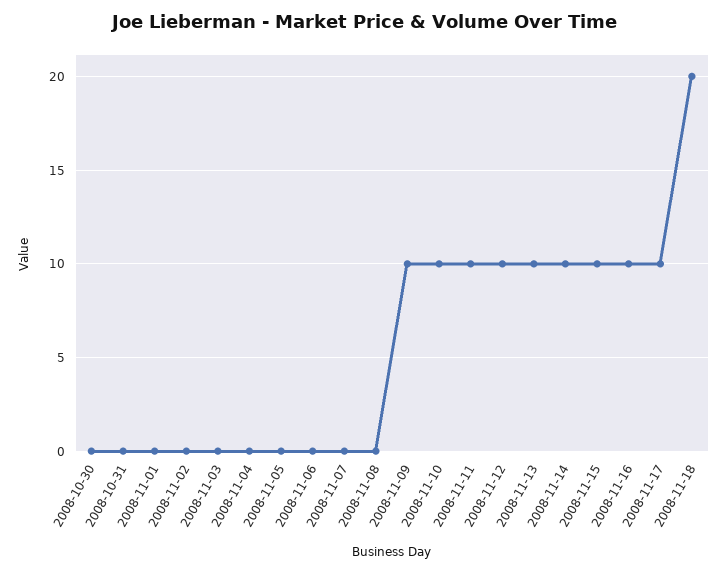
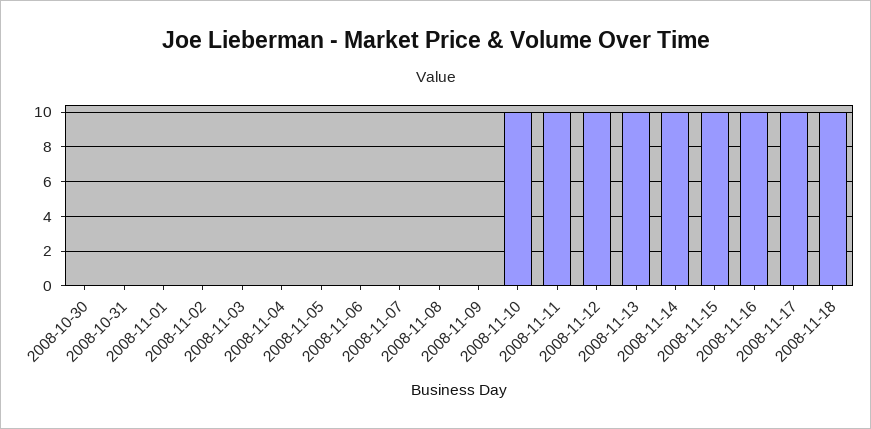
2008-11-09: 10 -> 0
2008-11-18: 20 -> 10

